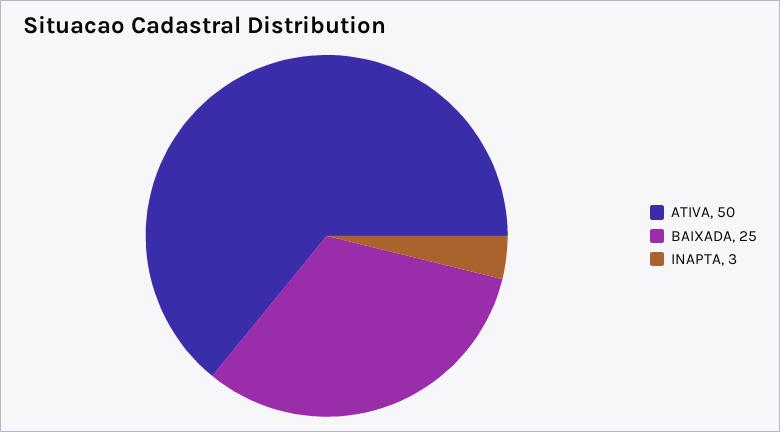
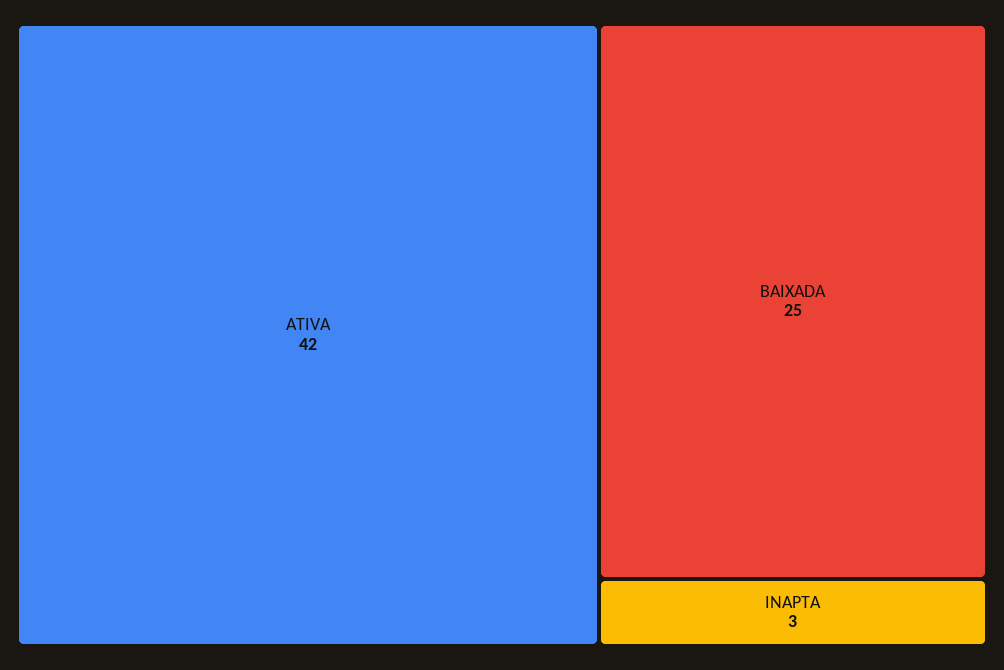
ATIVA: 50 -> 42

